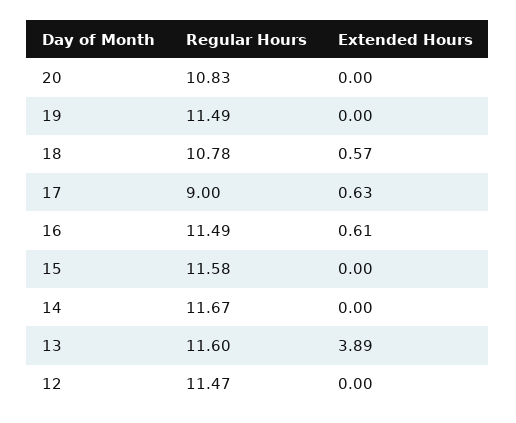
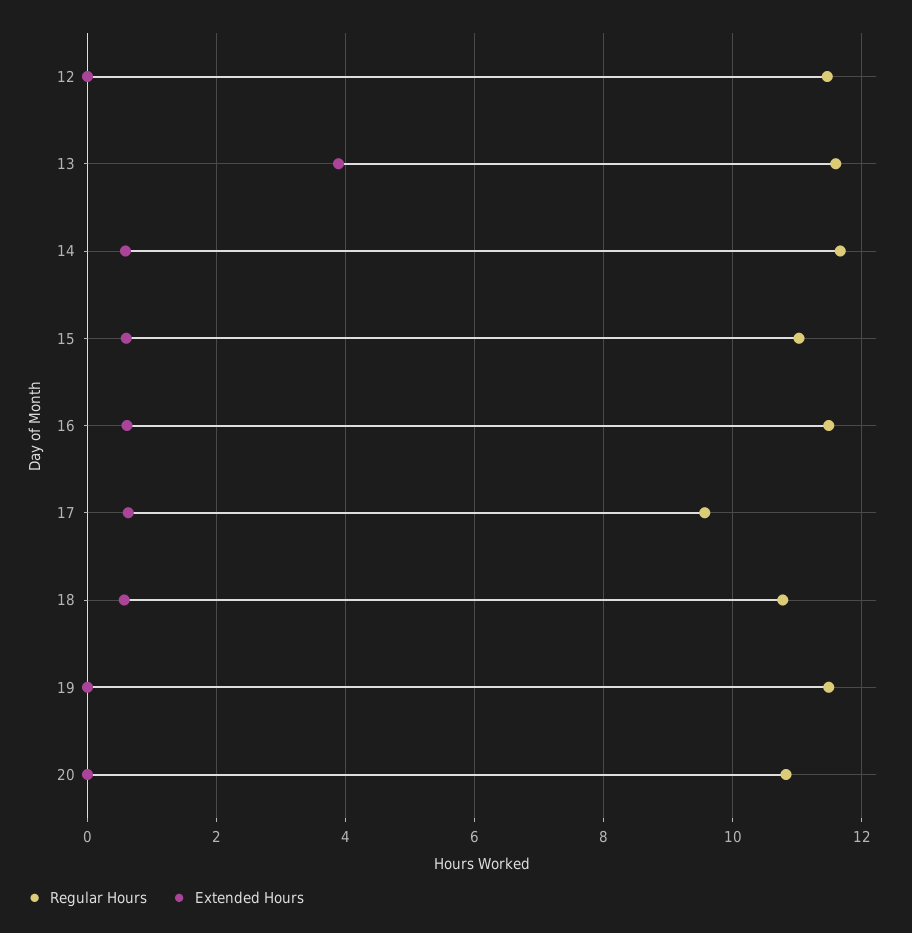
Regular Hours, 17: 9 -> 9.6
Regular Hours, 15: 11.58 -> 11
Extended Hours, 15: 0 -> 0.6
Extended Hours, 14: 0 -> 0.6

